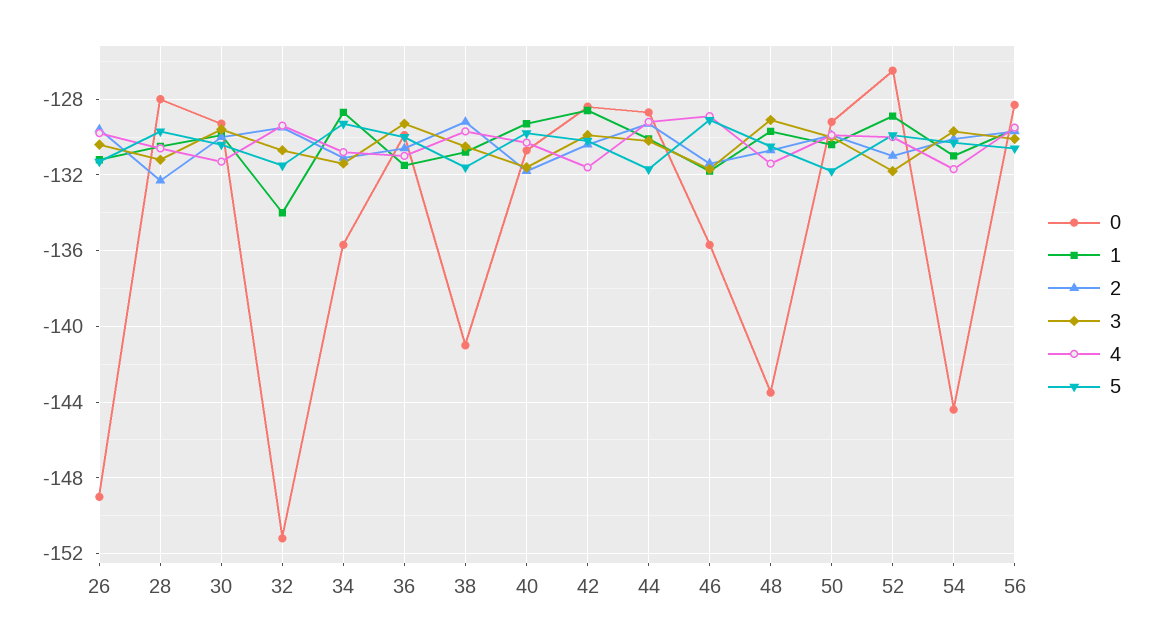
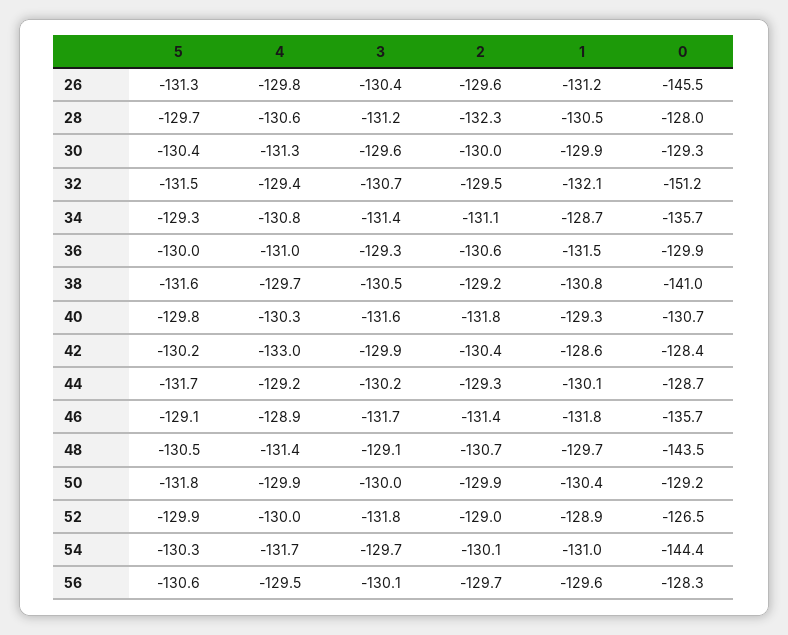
0, 26: -149 -> -145.5
1, 32: -134 -> -132.1
4, 42: -131.5 -> -133
2, 52: -131 -> -129

